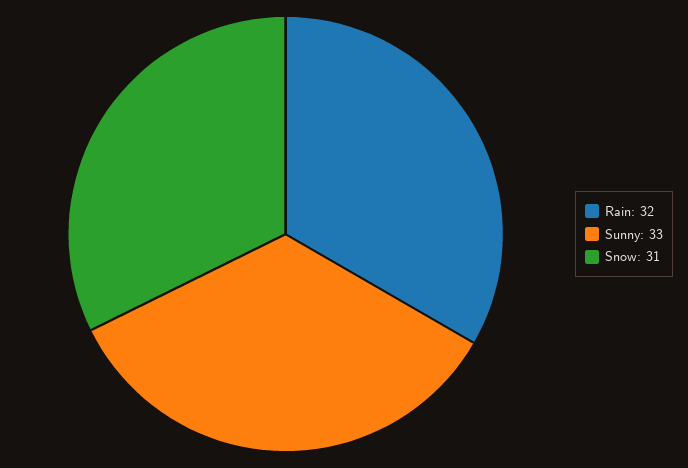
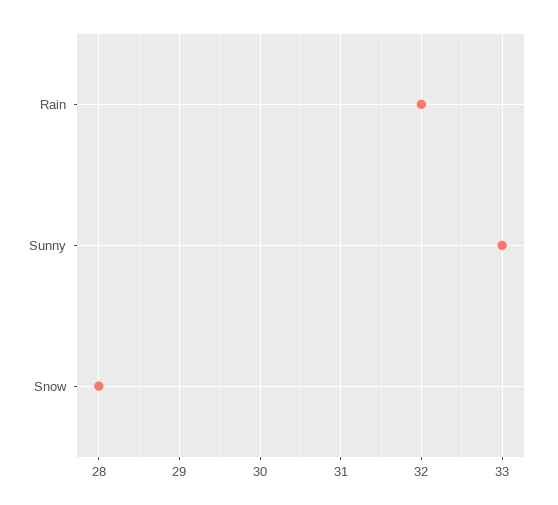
Snow: 31 -> 28

